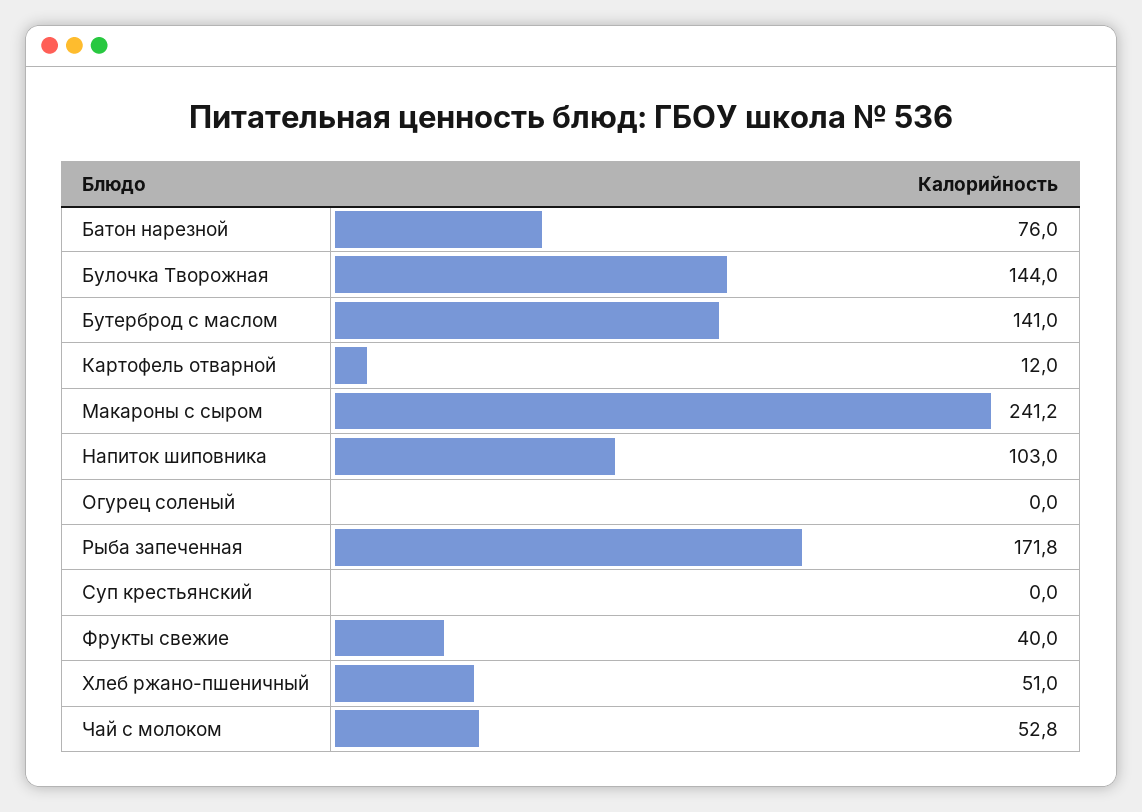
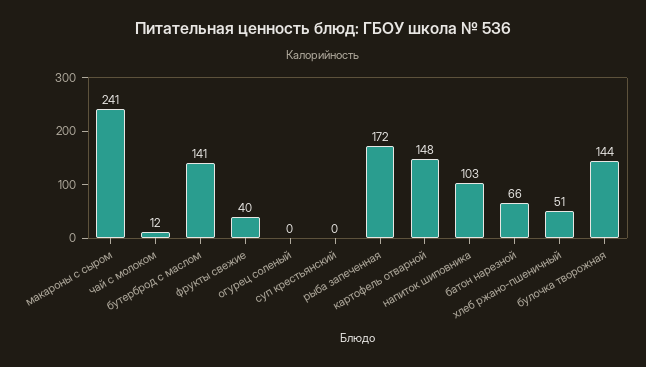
Батон нарезной: 76 -> 66
Картофель отварной: 12 -> 148
Чай с молоком: 52.8 -> 12

